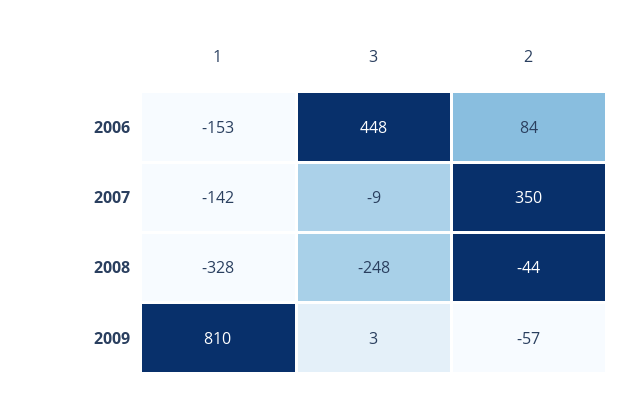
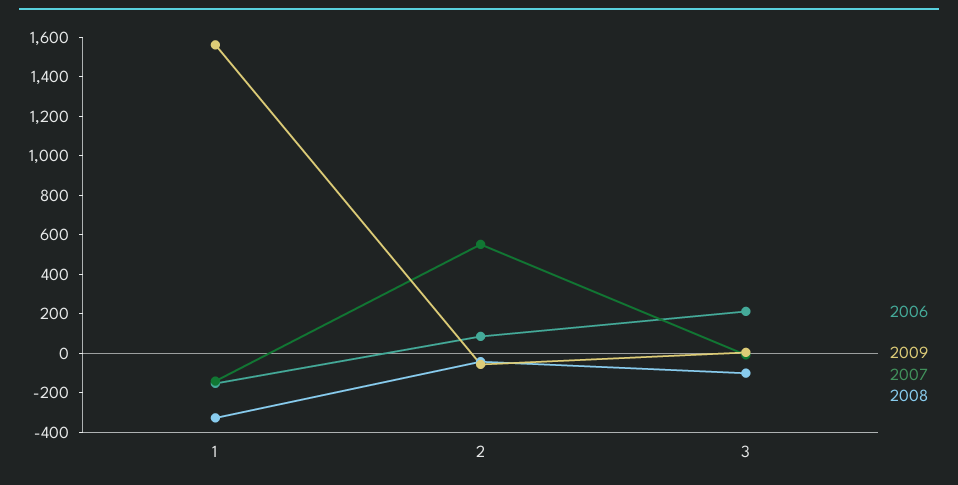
2006, 3: 448 -> 200
2007, 2: 350 -> 550
2008, 3: -248 -> -100
2009, 1: 810 -> 1550

